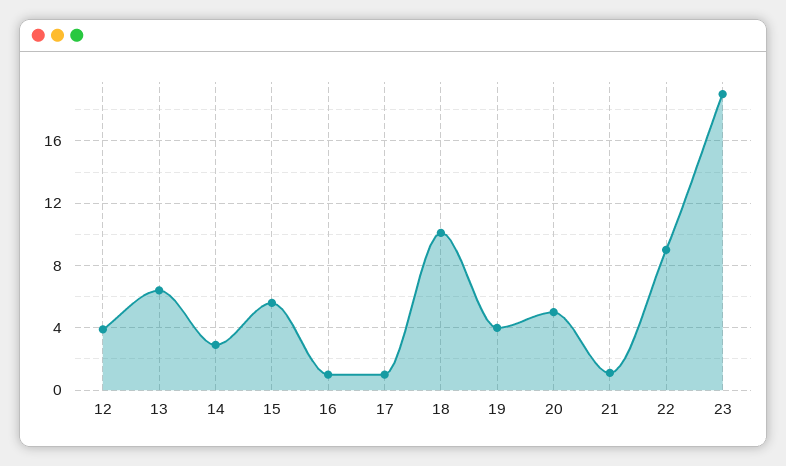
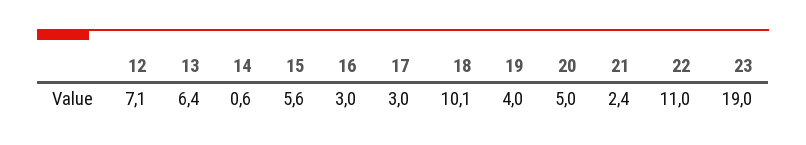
12: 4 -> 7.1
14: 3 -> 0.6
16: 1 -> 3
17: 1 -> 3
21: 1 -> 2.4
22: 9 -> 11

